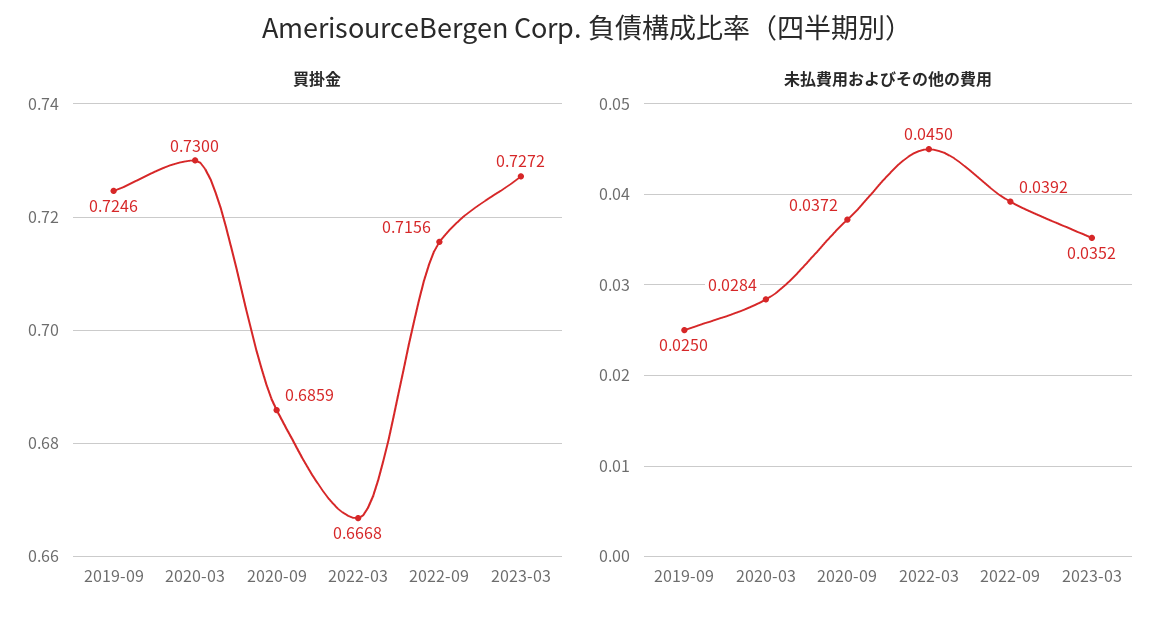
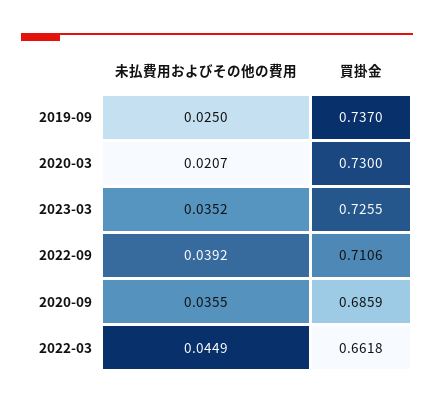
買掛金, 2019-09: 0.7246 -> 0.737
買掛金, 2022-03: 0.6668 -> 0.6618
買掛金, 2022-09: 0.7156 -> 0.7106
買掛金, 2023-03: 0.7272 -> 0.7255
未払費用およびその他の費用, 2020-03: 0.0284 -> 0.0207
未払費用およびその他の費用, 2020-09: 0.0372 -> 0.0355
未払費用およびその他の費用, 2022-03: 0.045 -> 0.0449

